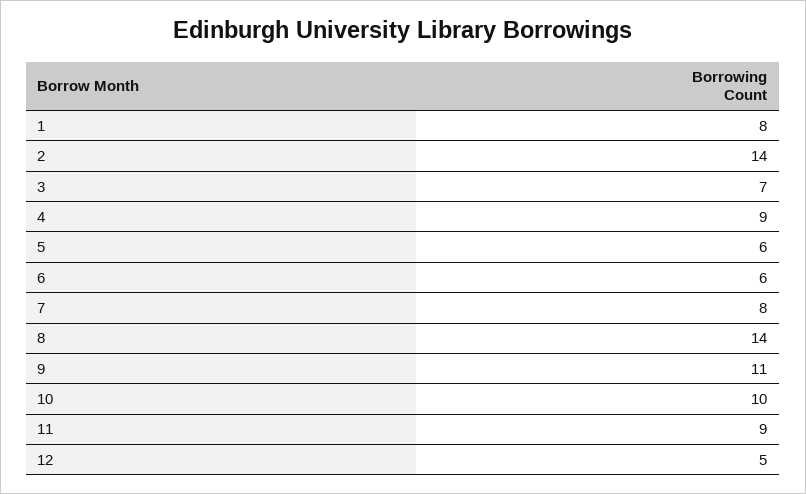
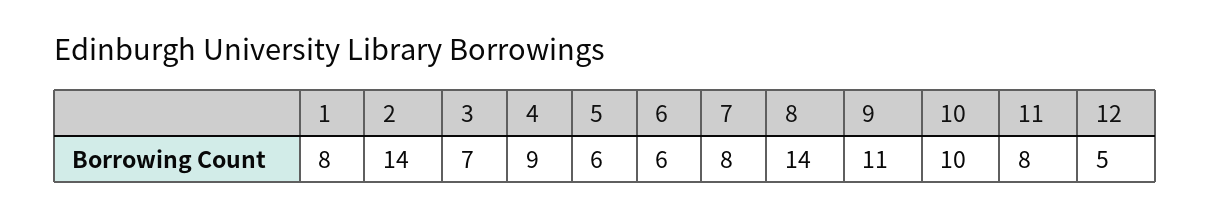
11: 9 -> 8

